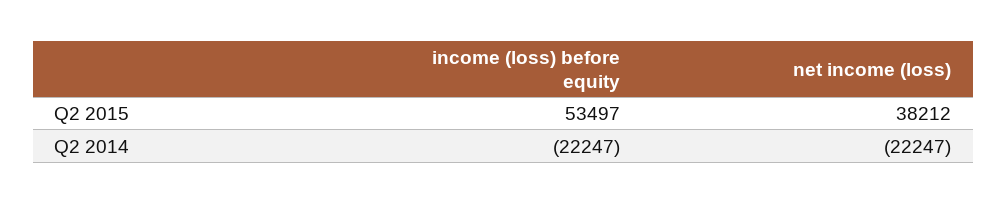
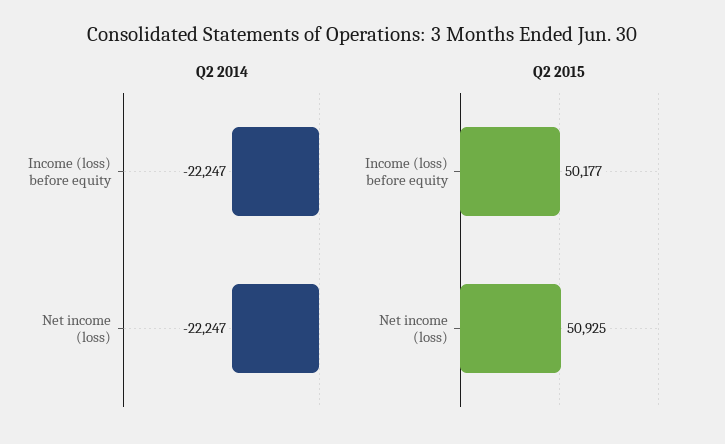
Q2 2015, income (loss) before equity: 53497 -> 50177
Q2 2015, net income (loss): 38212 -> 50925

